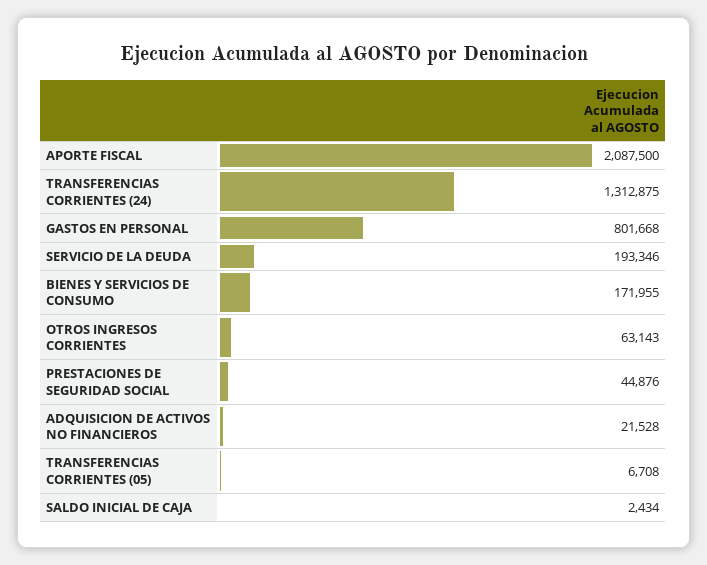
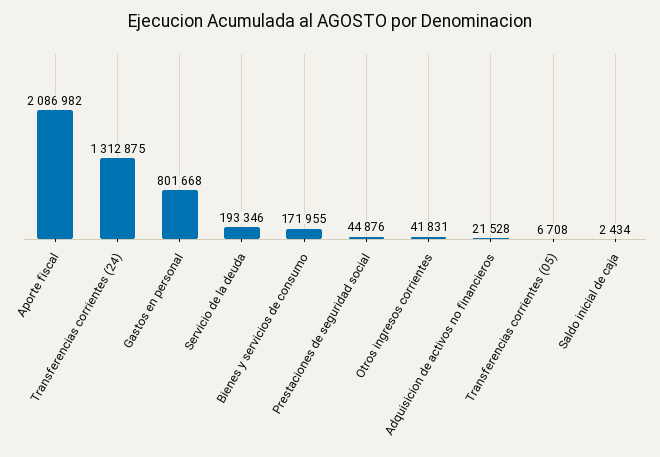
APORTE FISCAL: 2087500 -> 2086982
OTROS INGRESOS CORRIENTES: 63143 -> 41831

